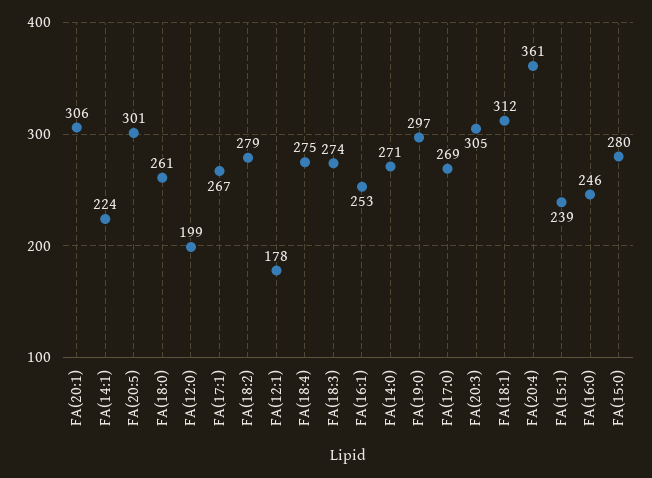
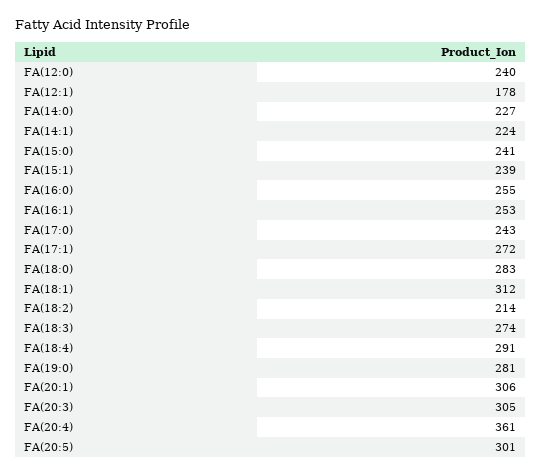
FA(18:0): 261 -> 283
FA(12:0): 199 -> 240
FA(17:1): 267 -> 272
FA(18:2): 279 -> 214
FA(18:4): 275 -> 291
FA(14:0): 271 -> 227
FA(19:0): 297 -> 281
FA(17:0): 269 -> 243
FA(16:0): 246 -> 255
FA(15:0): 280 -> 241

